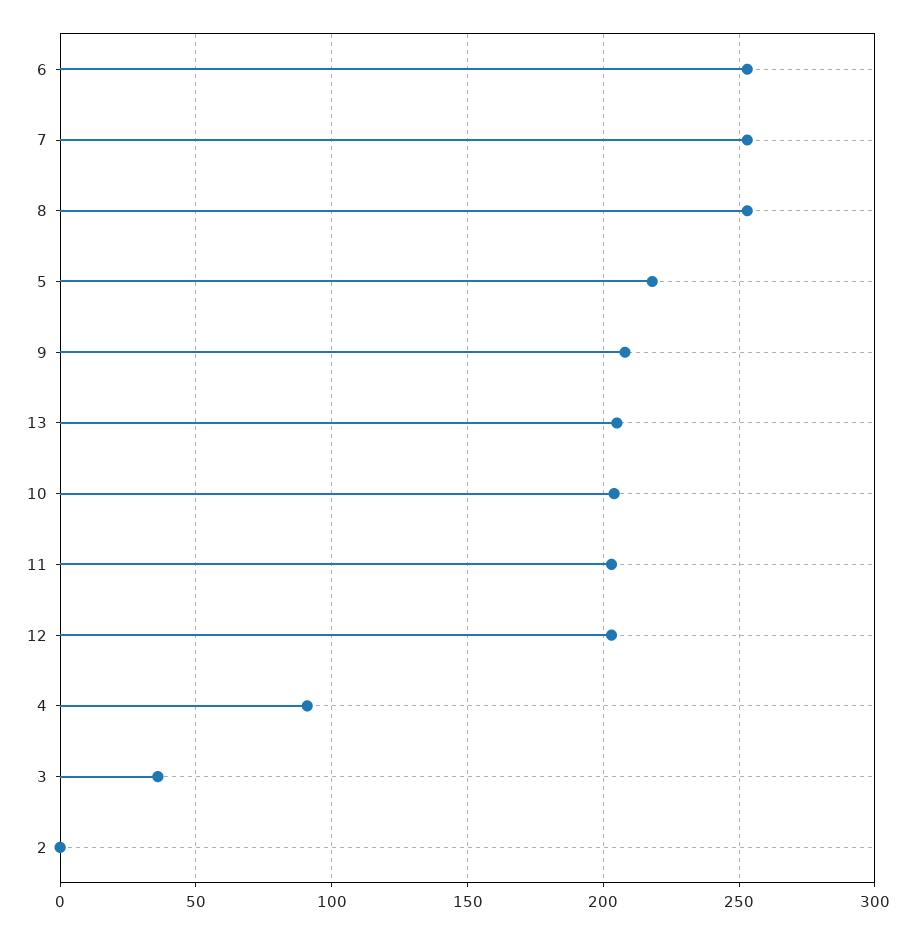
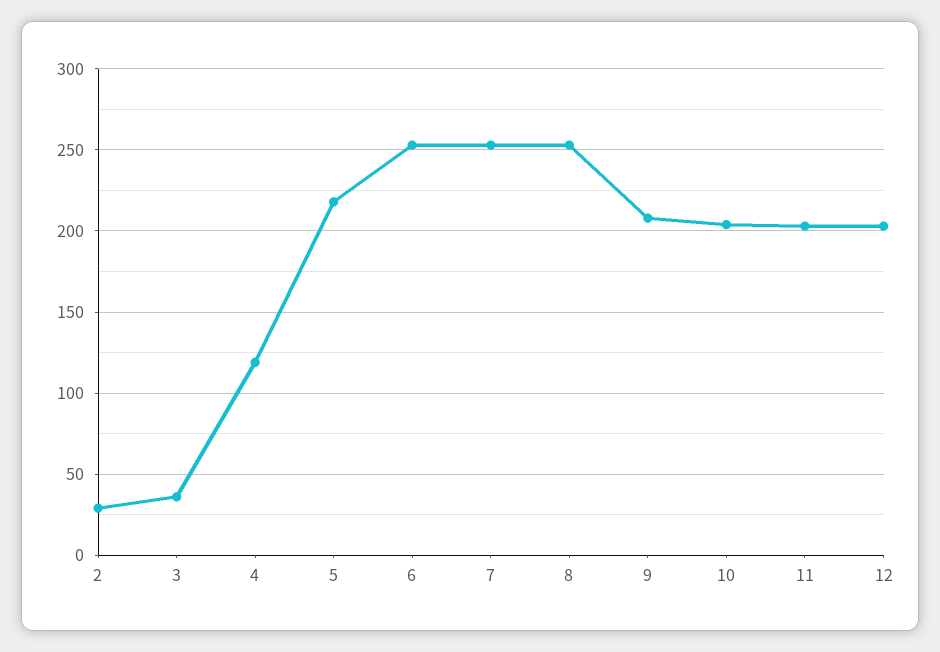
13: 205 -> none
4: 90 -> 120
2: 0 -> 30

